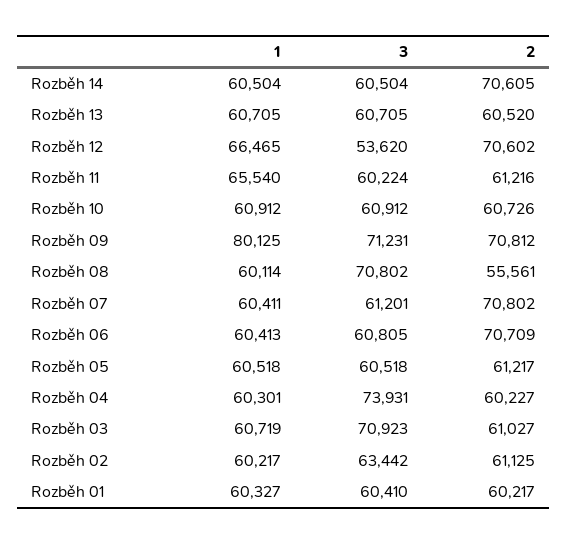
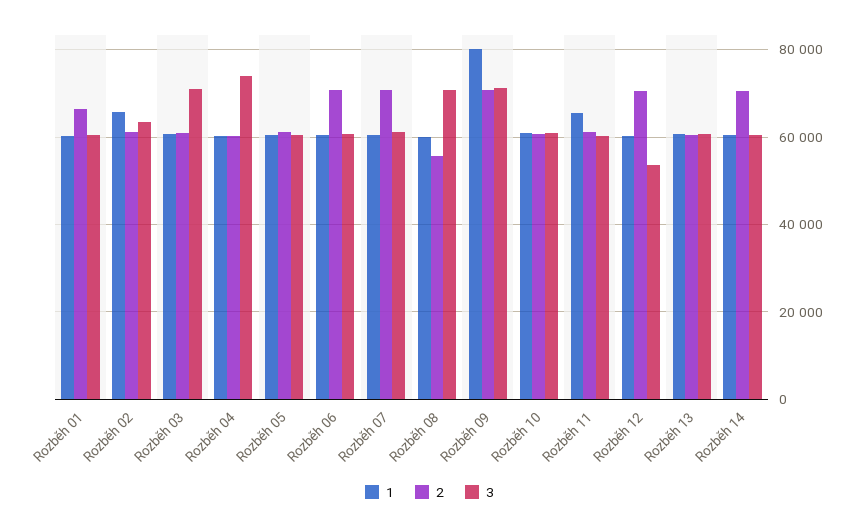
1, Rozběh 12: 66465 -> 60000
1, Rozběh 02: 60217 -> 66000
2, Rozběh 01: 60217 -> 66000

